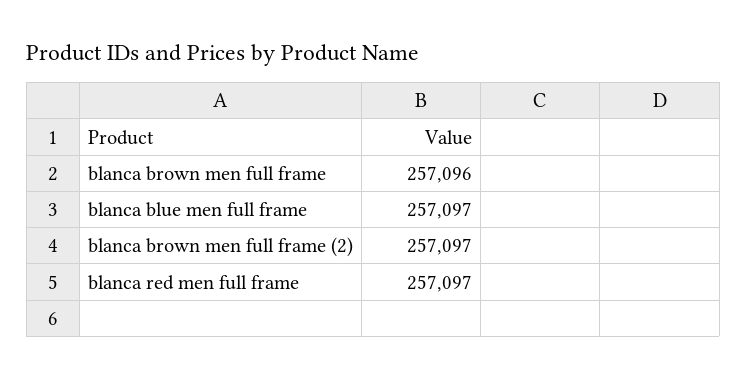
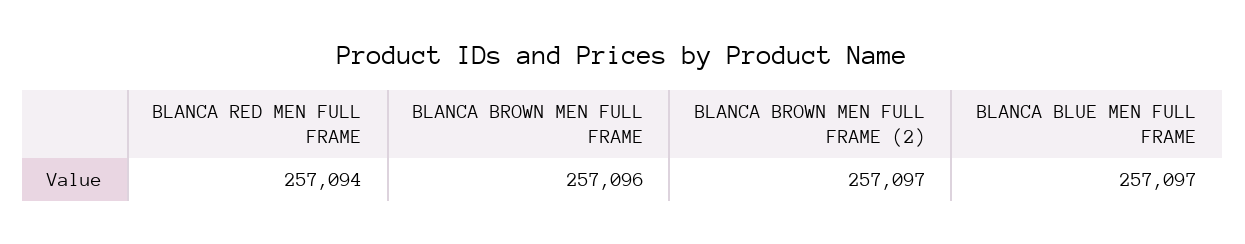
blanca red men full frame: 257097 -> 257094

